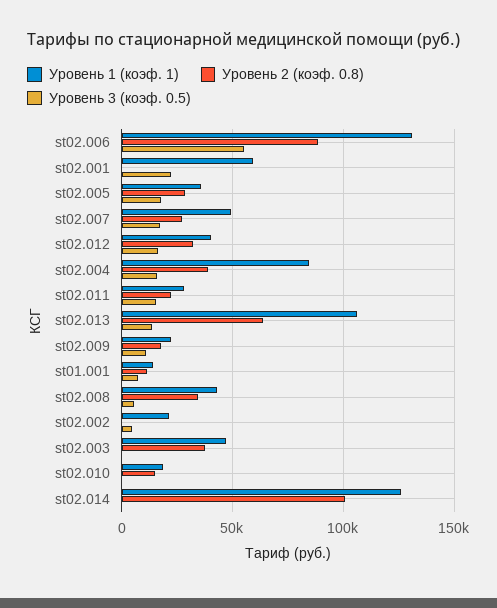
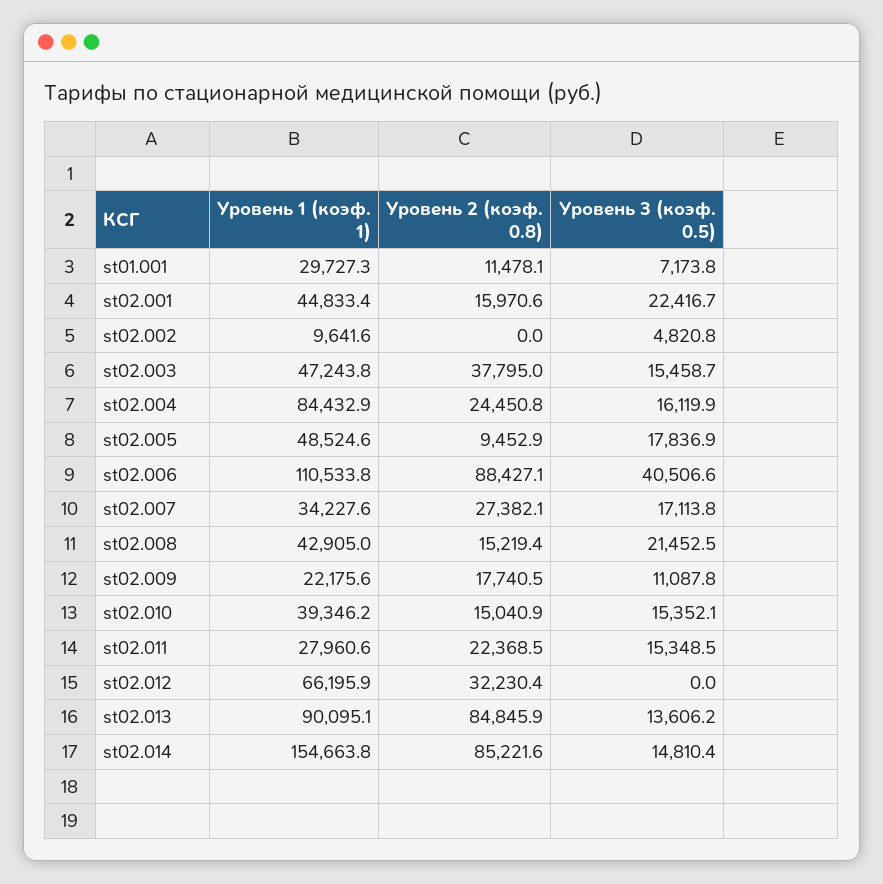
Уровень 1 (коэф. 1), st02.006: 130000 -> 110533.8
Уровень 3 (коэф. 0.5), st02.006: 55000 -> 40506.6
Уровень 1 (коэф. 1), st02.001: 60000 -> 44833.4
Уровень 2 (коэф. 0.8), st02.001: 0 -> 15970.6
Уровень 1 (коэф. 1), st02.005: 35000 -> 48524.6
Уровень 2 (коэф. 0.8), st02.005: 30000 -> 9452.9
Уровень 1 (коэф. 1), st02.007: 50000 -> 34227.6
Уровень 1 (коэф. 1), st02.012: 40000 -> 66195.9
Уровень 3 (коэф. 0.5), st02.012: 15000 -> 0
Уровень 2 (коэф. 0.8), st02.004: 40000 -> 24450.8
Уровень 1 (коэф. 1), st02.013: 105000 -> 90095.1
Уровень 2 (коэф. 0.8), st02.013: 65000 -> 84845.9
Уровень 1 (коэф. 1), st01.001: 15000 -> 29727.3
Уровень 2 (коэф. 0.8), st02.008: 35000 -> 15219.4
Уровень 3 (коэф. 0.5), st02.008: 5000 -> 21452.5
Уровень 1 (коэф. 1), st02.002: 20000 -> 9641.6
Уровень 3 (коэф. 0.5), st02.003: 0 -> 15458.7
Уровень 1 (коэф. 1), st02.010: 20000 -> 39346.2
Уровень 3 (коэф. 0.5), st02.010: 0 -> 15352.1
Уровень 1 (коэф. 1), st02.014: 125000 -> 154663.8
Уровень 2 (коэф. 0.8), st02.014: 100000 -> 85221.6
Уровень 3 (коэф. 0.5), st02.014: 0 -> 14810.4

